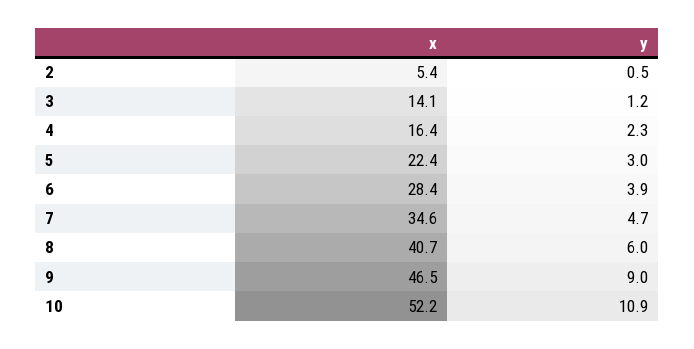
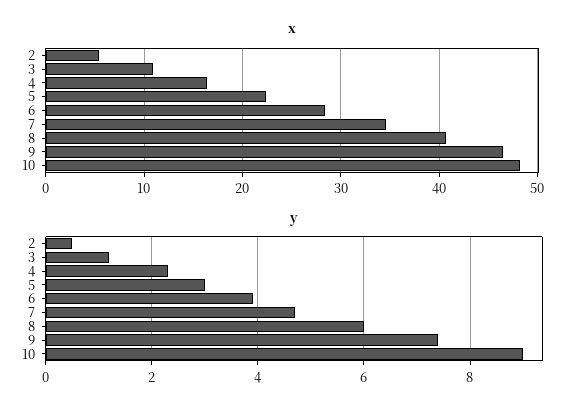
x, 3: 14.1 -> 11
y, 9: 9 -> 7.5
x, 10: 52.2 -> 48
y, 10: 10.9 -> 9

